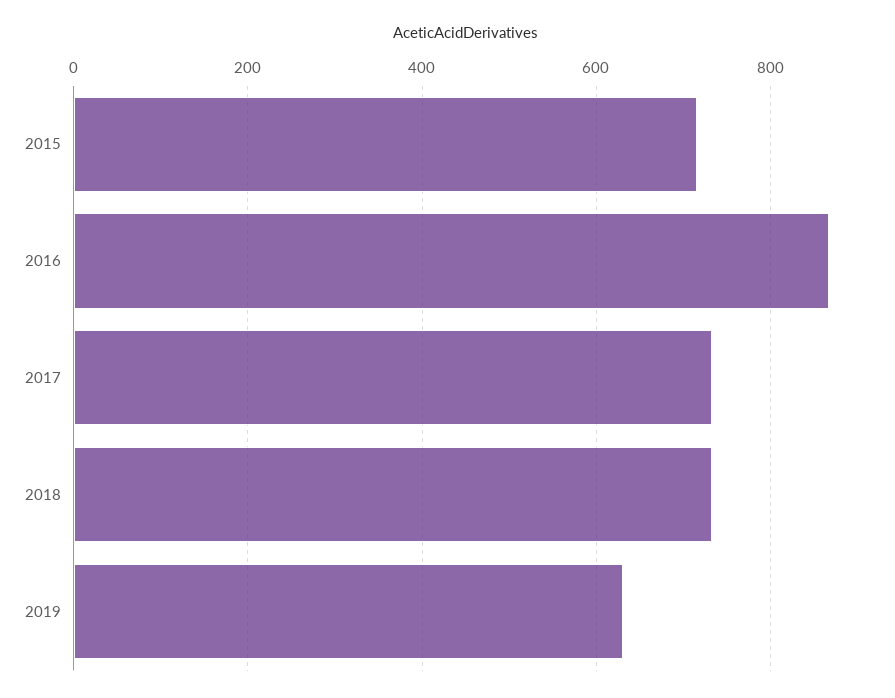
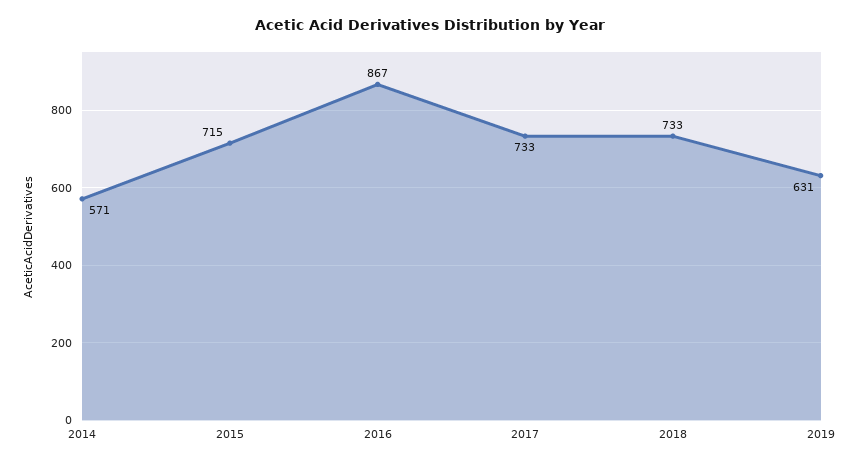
2014: none -> 571

